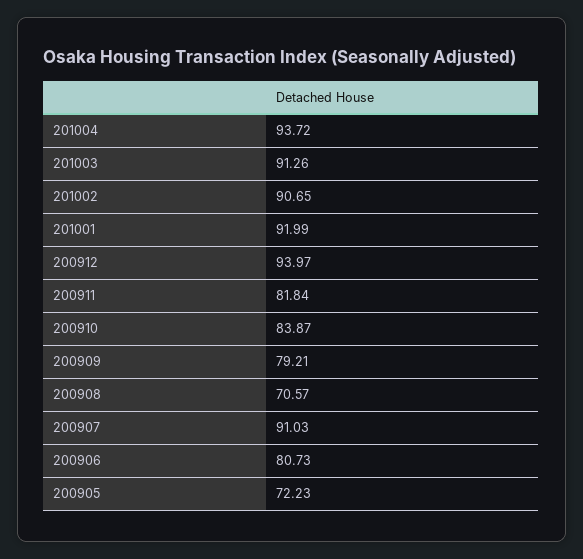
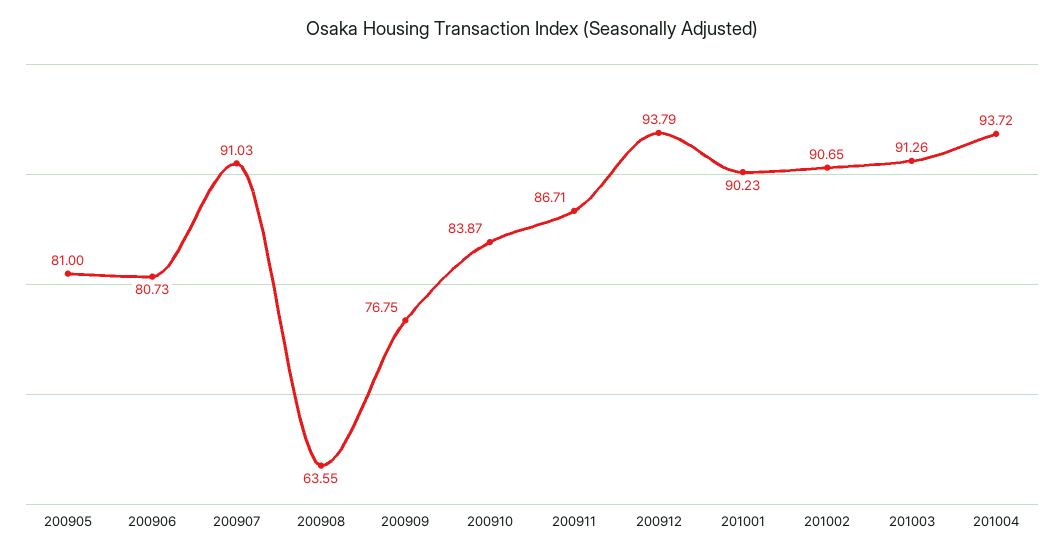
201001: 91.99 -> 90.23
200912: 93.97 -> 93.79
200911: 81.84 -> 86.71
200909: 79.21 -> 76.75
200908: 70.57 -> 63.55
200905: 72.23 -> 81

